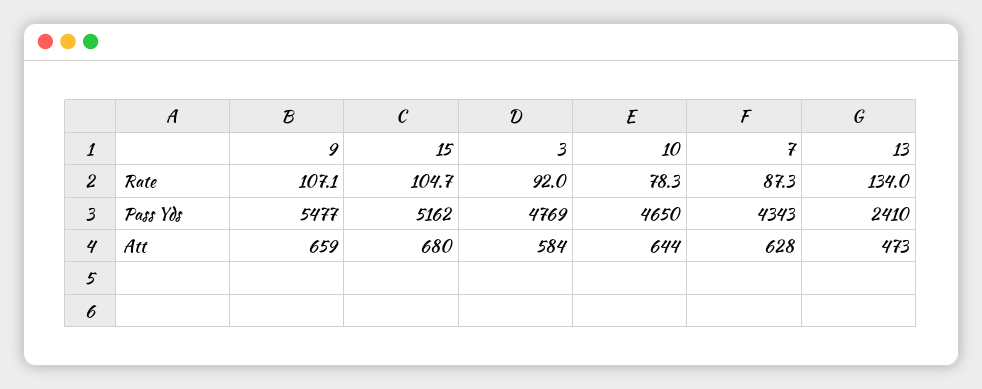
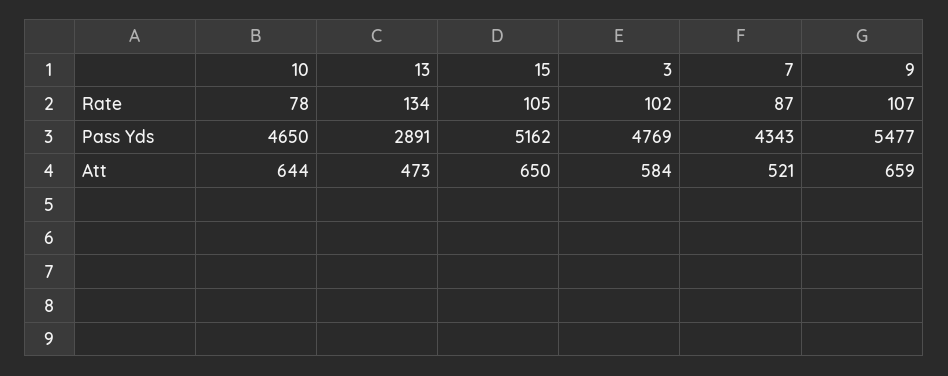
3, Rate: 92 -> 102
13, Pass Yds: 2410 -> 2891
15, Att: 680 -> 650
7, Att: 628 -> 521

